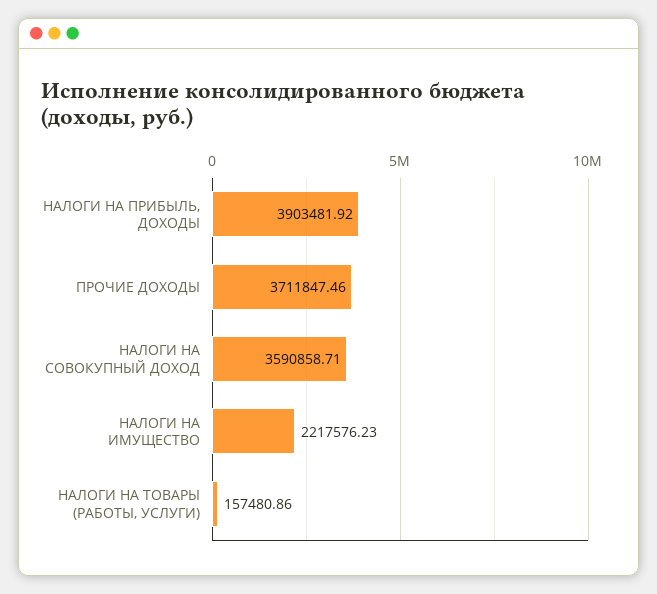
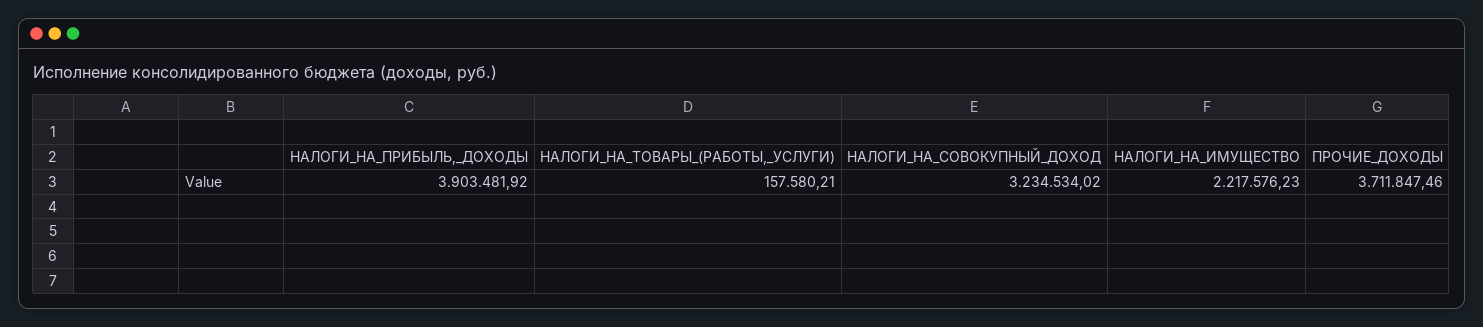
НАЛОГИ НА СОВОКУПНЫЙ ДОХОД: 3590858.71 -> 3234534.02
НАЛОГИ НА ТОВАРЫ (РАБОТЫ, УСЛУГИ): 157480.86 -> 157580.21

